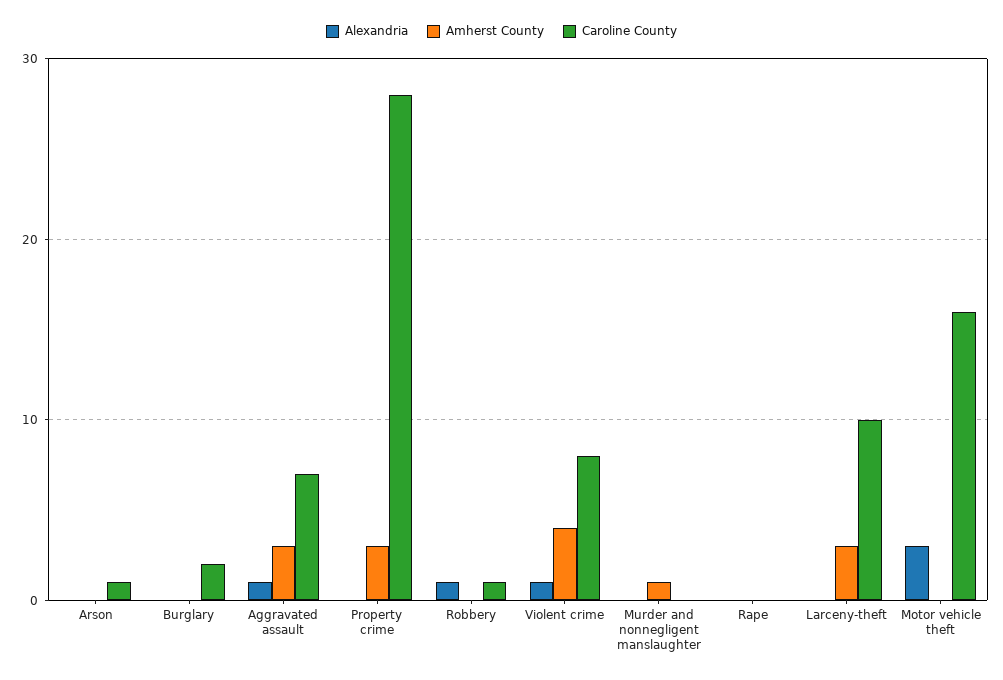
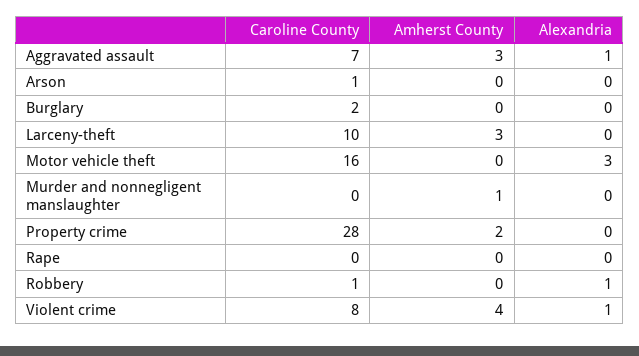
Amherst County, Property crime: 3 -> 2

